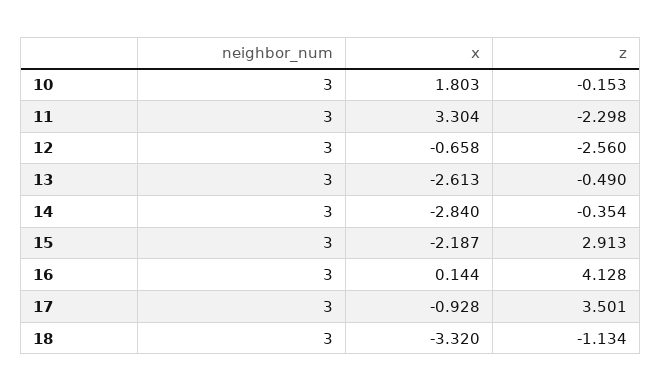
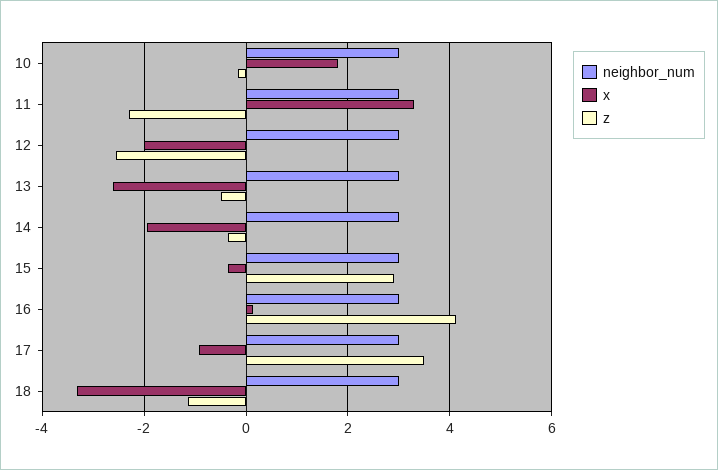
x, 12: -0.658 -> -2
x, 14: -2.84 -> -2
x, 15: -2.187 -> -0.4

